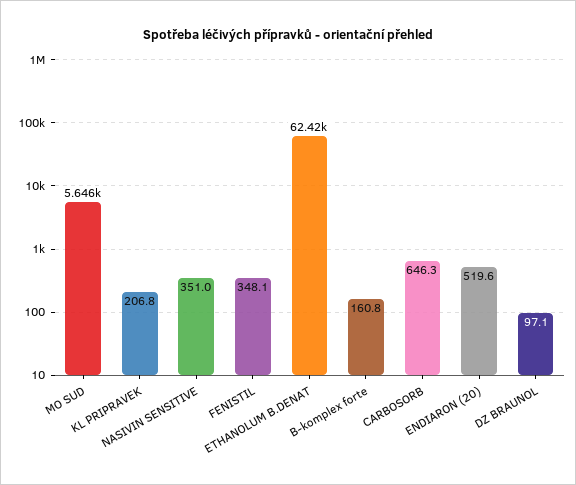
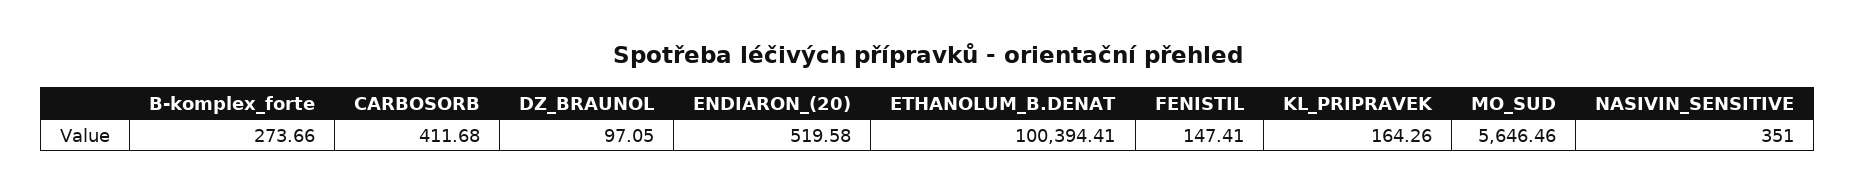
KL PRIPRAVEK: 206.8 -> 164.26
FENISTIL: 348.1 -> 147.41
ETHANOLUM B.DENAT: 62420 -> 100394.41
B-komplex forte: 160.8 -> 273.66
CARBOSORB: 646.3 -> 411.68

